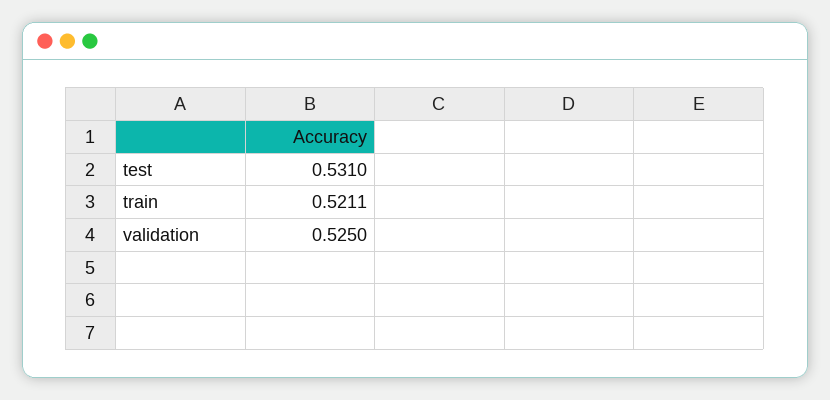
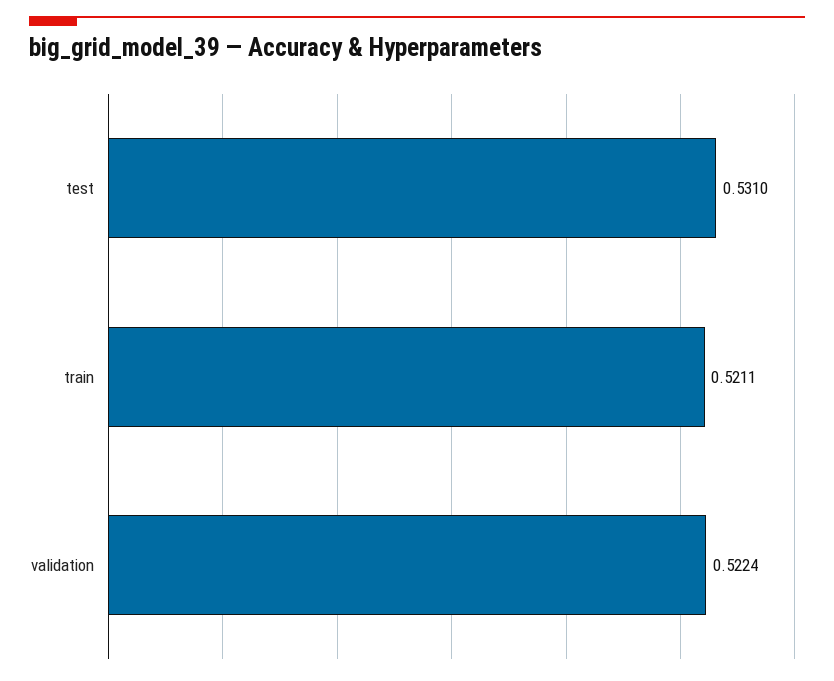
validation: 0.525 -> 0.5224

